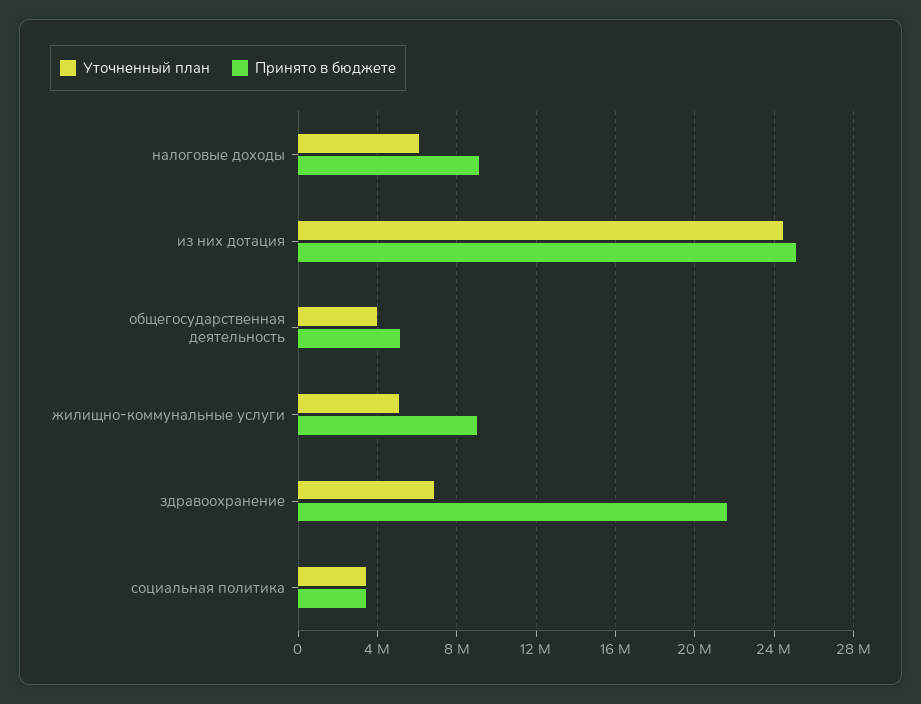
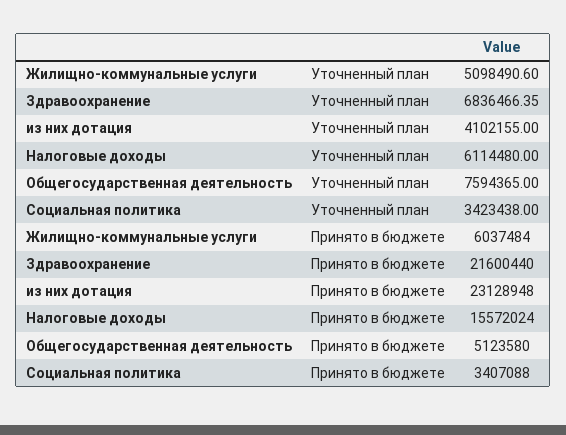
Принято в бюджете, налоговые доходы: 9000000 -> 15572024
Уточненный план, из них дотация: 24500000 -> 4102155
Принято в бюджете, из них дотация: 25000000 -> 23128948
Уточненный план, общегосударственная деятельность: 4000000 -> 7594365
Принято в бюджете, жилищно-коммунальные услуги: 9000000 -> 6037484

